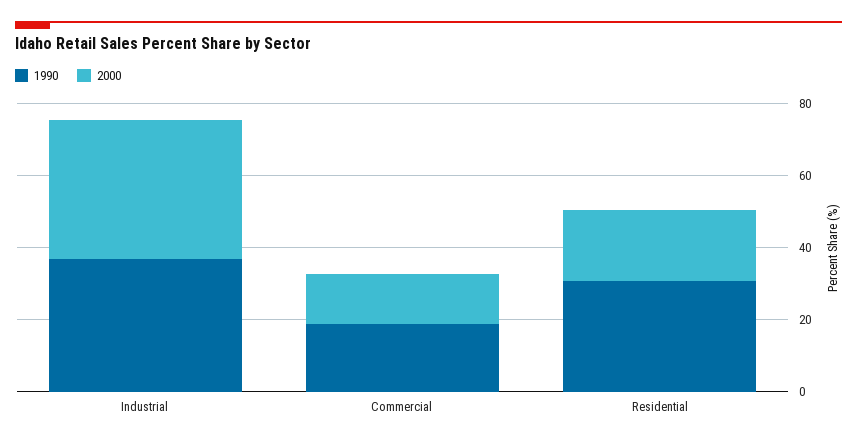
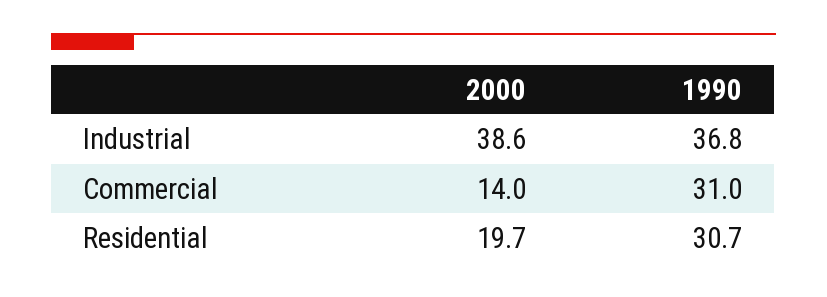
1990, Commercial: 20 -> 31

